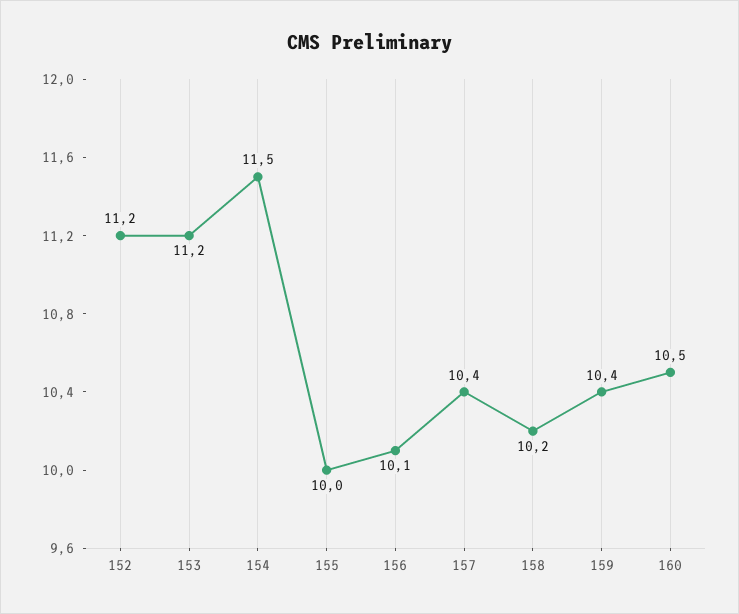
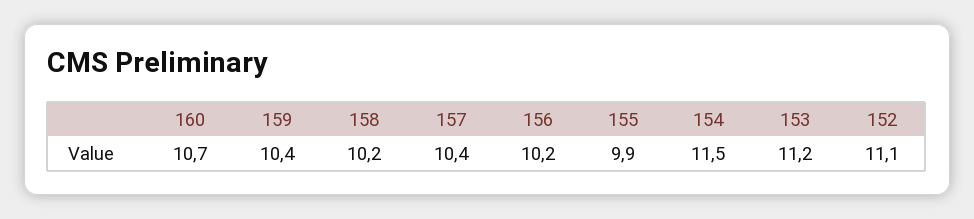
152: 11.2 -> 11.1
155: 10 -> 9.9
156: 10.1 -> 10.2
160: 10.5 -> 10.7

